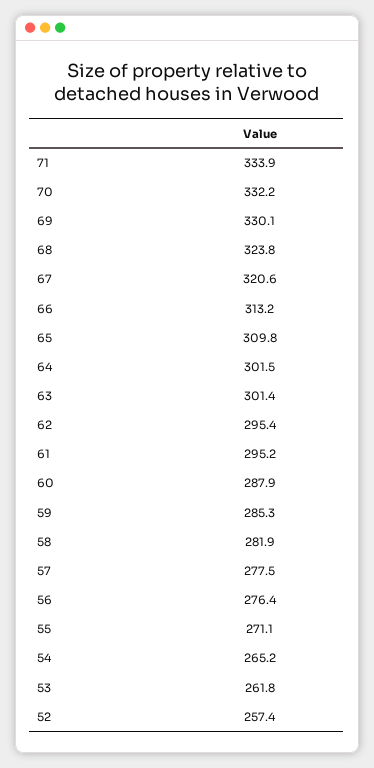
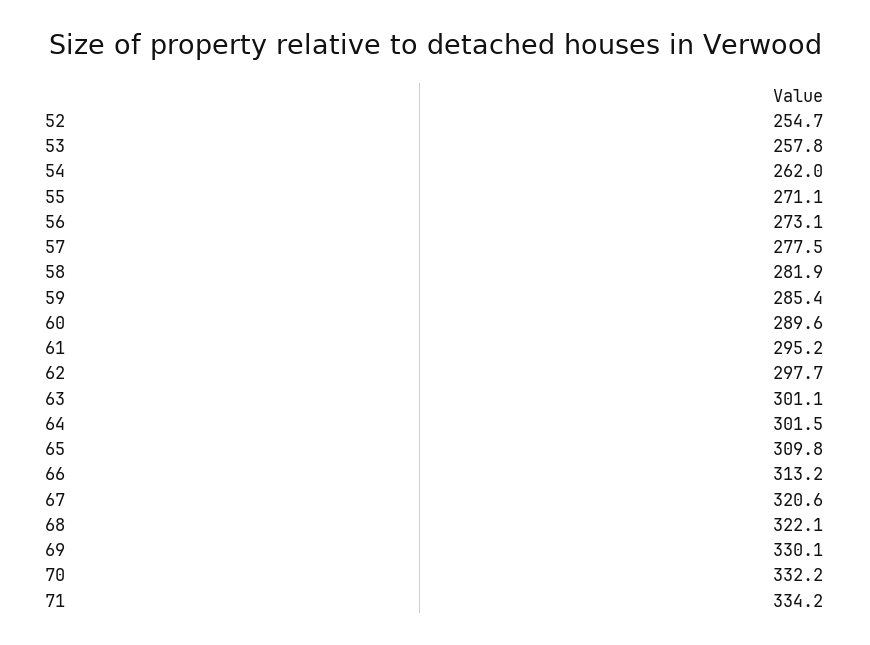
71: 333.9 -> 334.2
68: 323.8 -> 322.1
63: 301.4 -> 301.1
62: 295.4 -> 297.7
60: 287.9 -> 289.6
59: 285.3 -> 285.4
56: 276.4 -> 273.1
54: 265.2 -> 262
53: 261.8 -> 257.8
52: 257.4 -> 254.7

